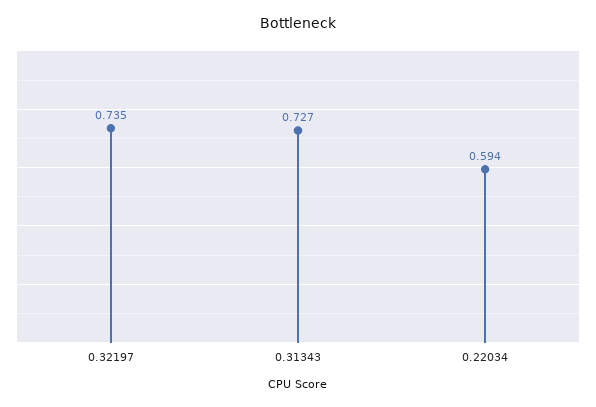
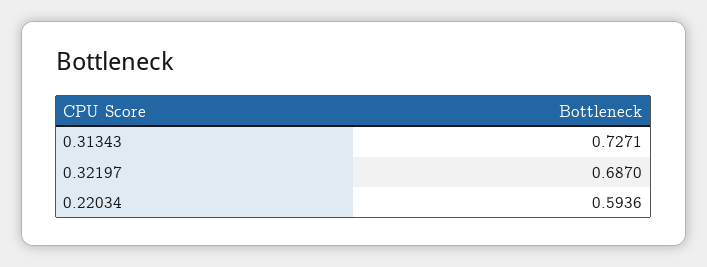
0.32197: 0.735 -> 0.687

